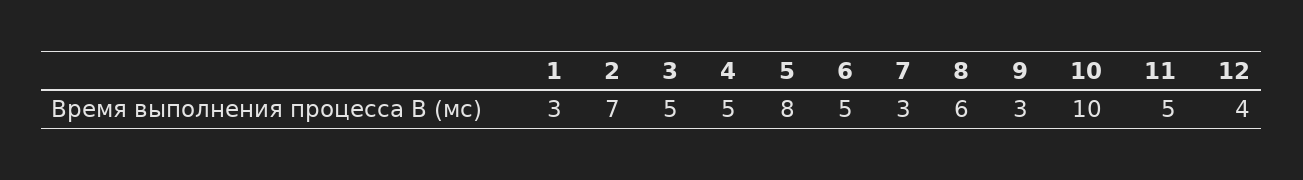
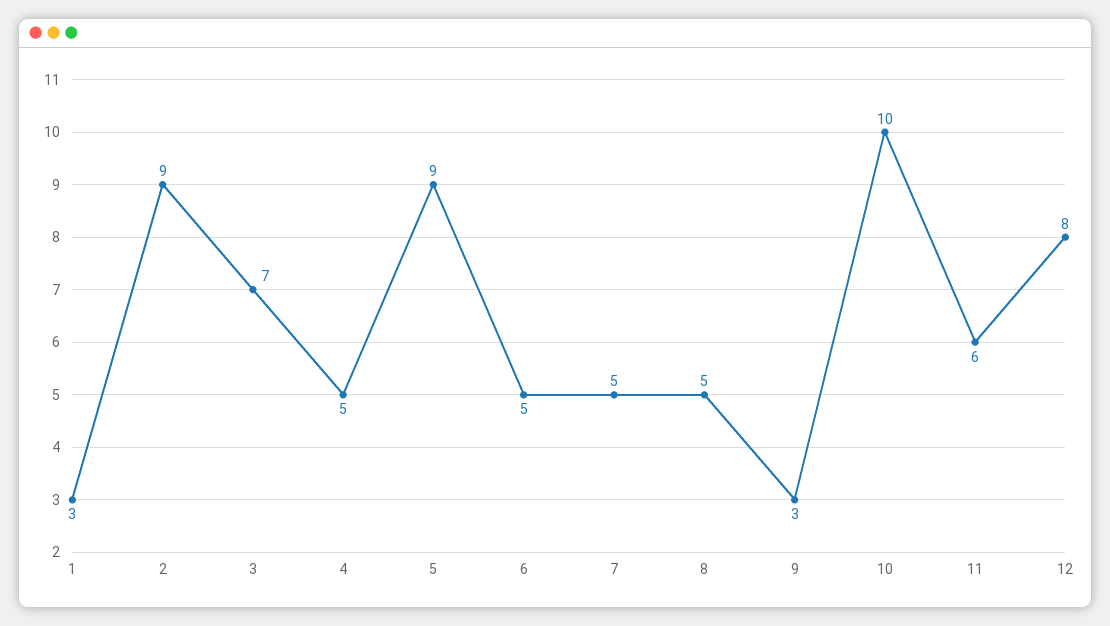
2: 7 -> 9
3: 5 -> 7
5: 8 -> 9
7: 3 -> 5
8: 6 -> 5
11: 5 -> 6
12: 4 -> 8

